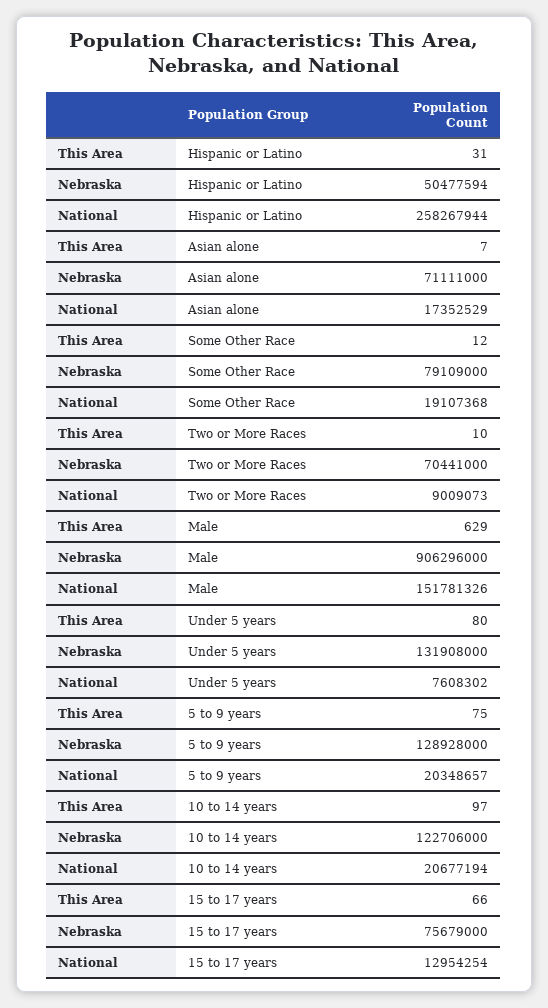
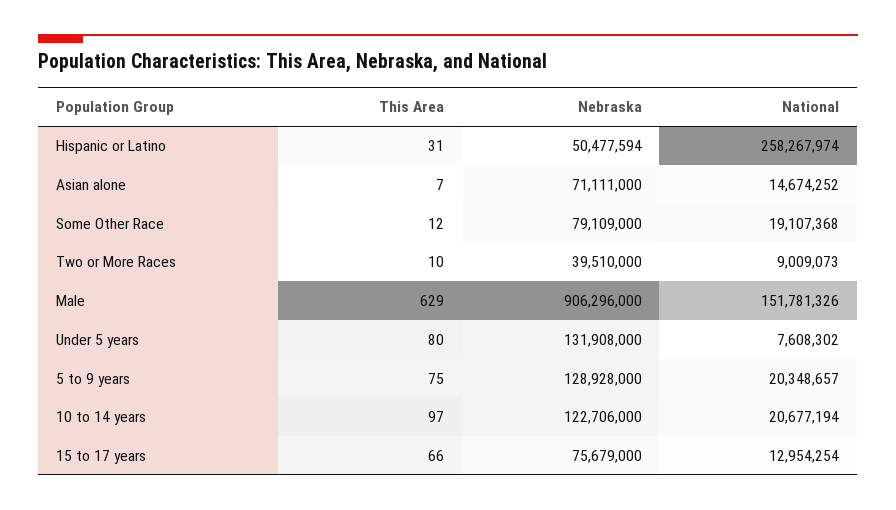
National, Hispanic or Latino: 258267944 -> 258267974
National, Asian alone: 17352529 -> 14674252
Nebraska, Two or More Races: 70441000 -> 39510000

